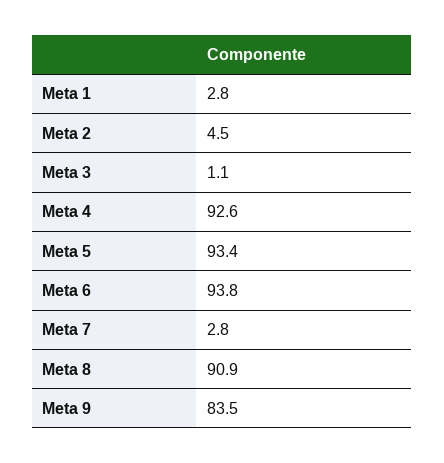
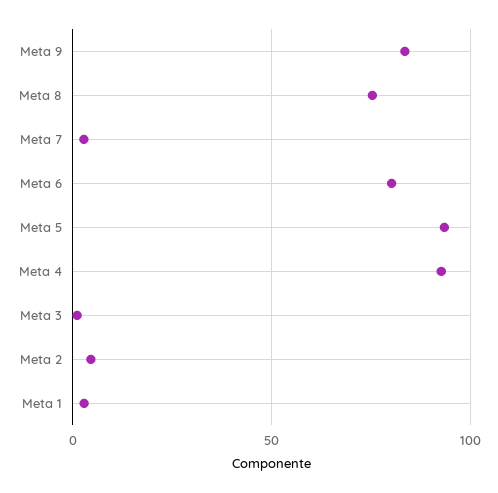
Meta 6: 93.8 -> 80
Meta 8: 90.9 -> 75

